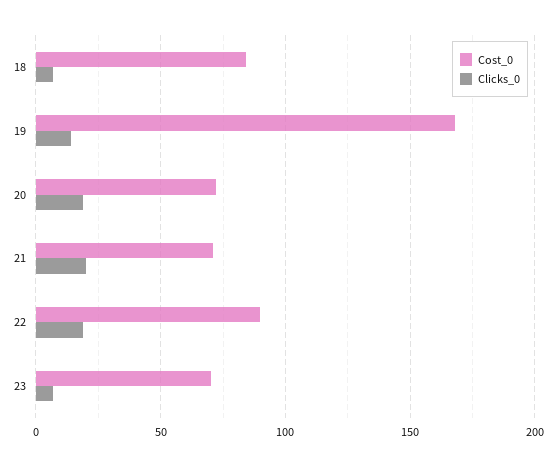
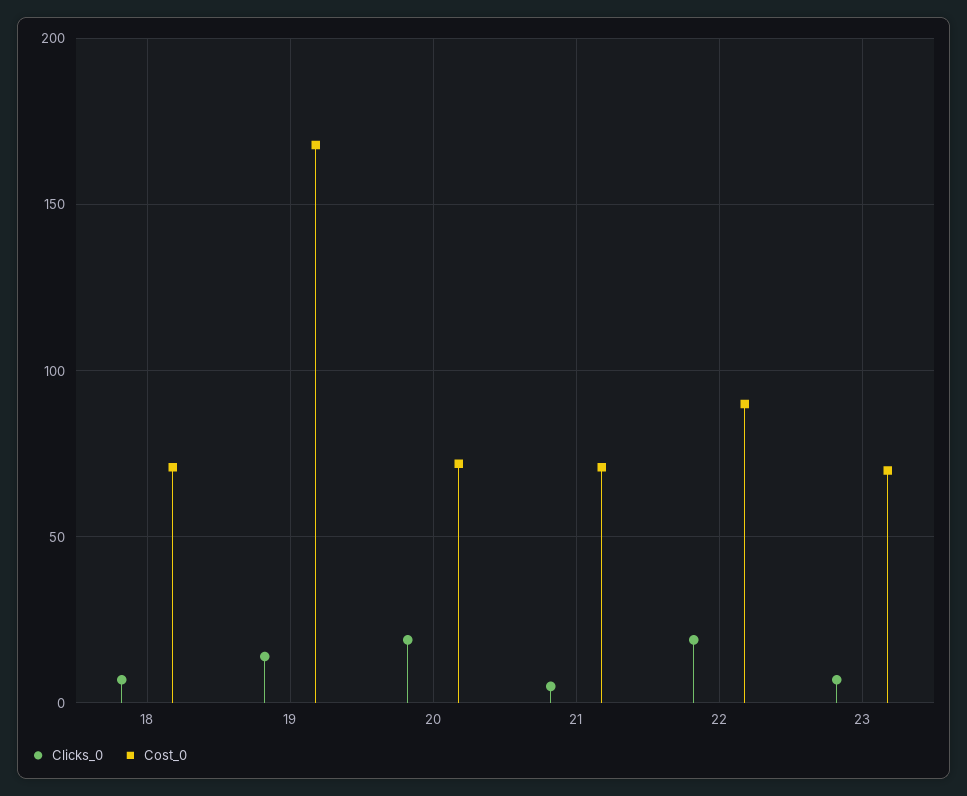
Cost_0, 18: 85 -> 70
Clicks_0, 21: 20 -> 5

